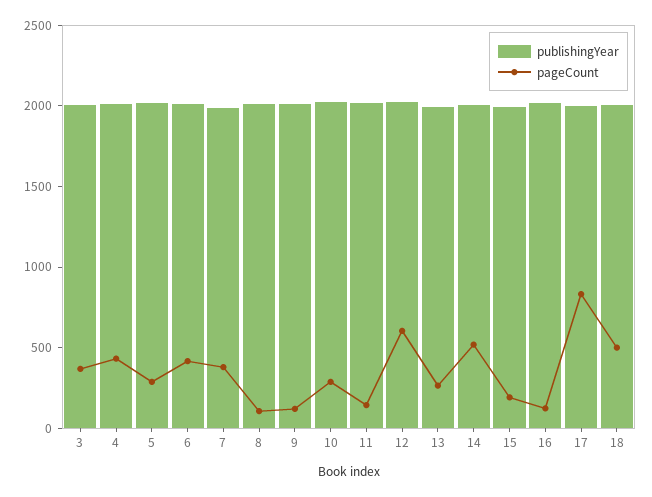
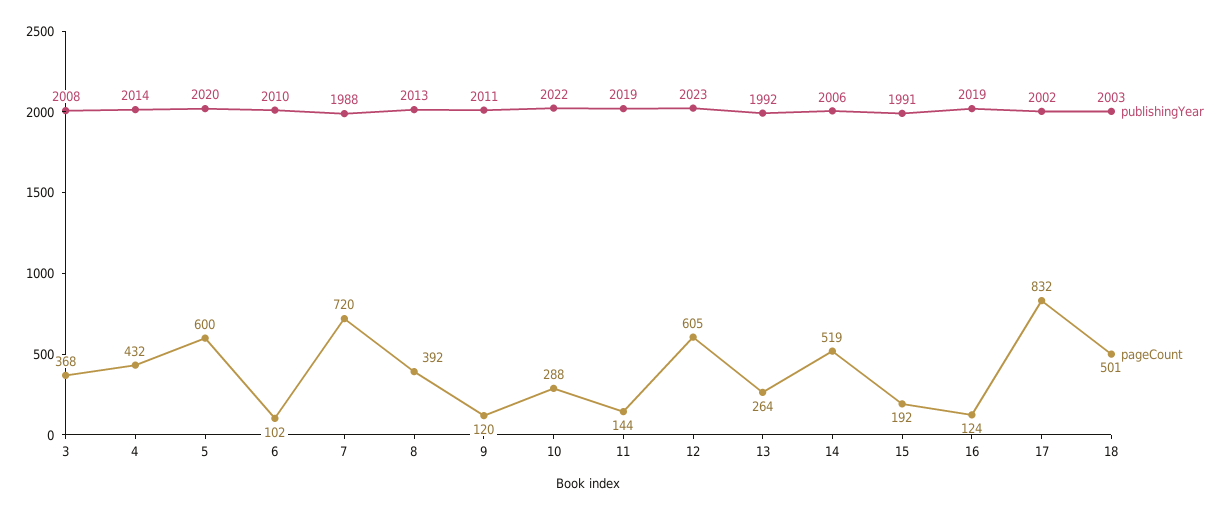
pageCount, 5: 300 -> 600
pageCount, 6: 400 -> 102
pageCount, 7: 400 -> 720
pageCount, 8: 100 -> 392

